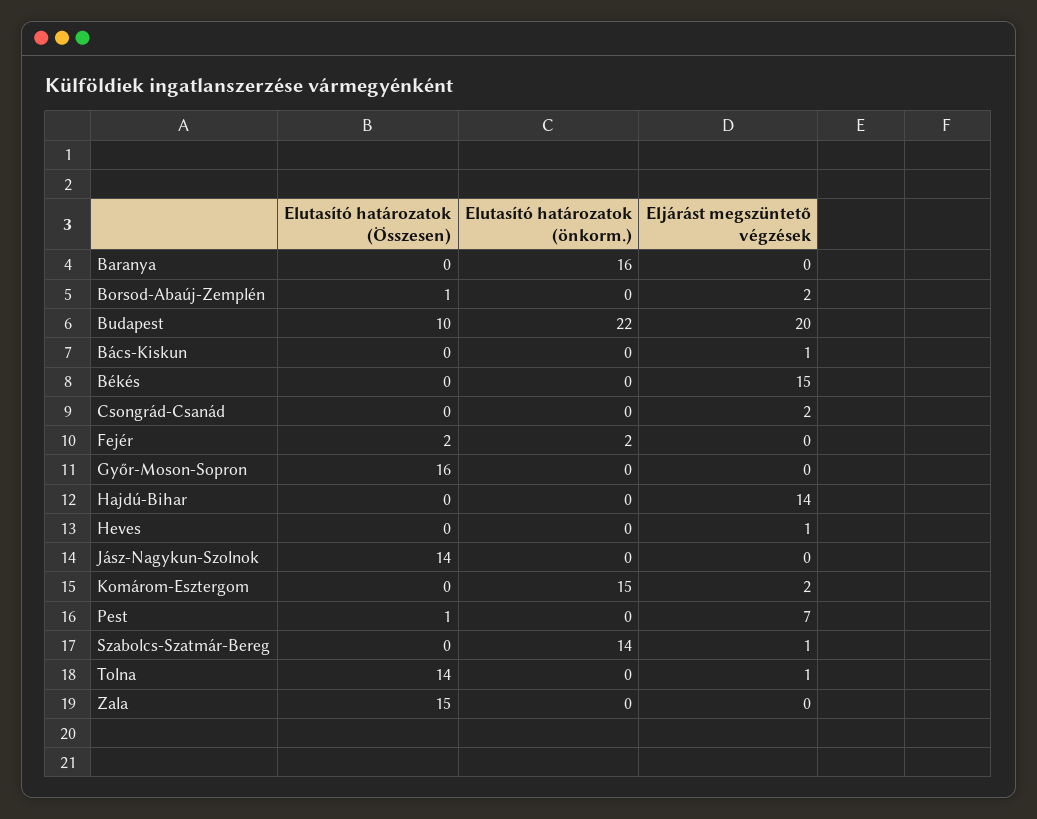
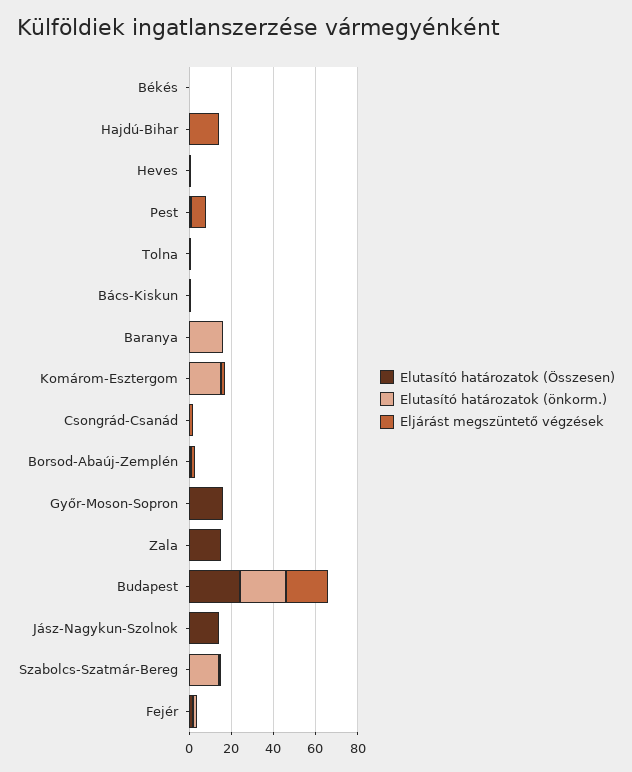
Elutasító határozatok (Összesen), Budapest: 10 -> 25
Eljárást megszüntető végzések, Békés: 15 -> 0
Elutasító határozatok (Összesen), Tolna: 14 -> 0

